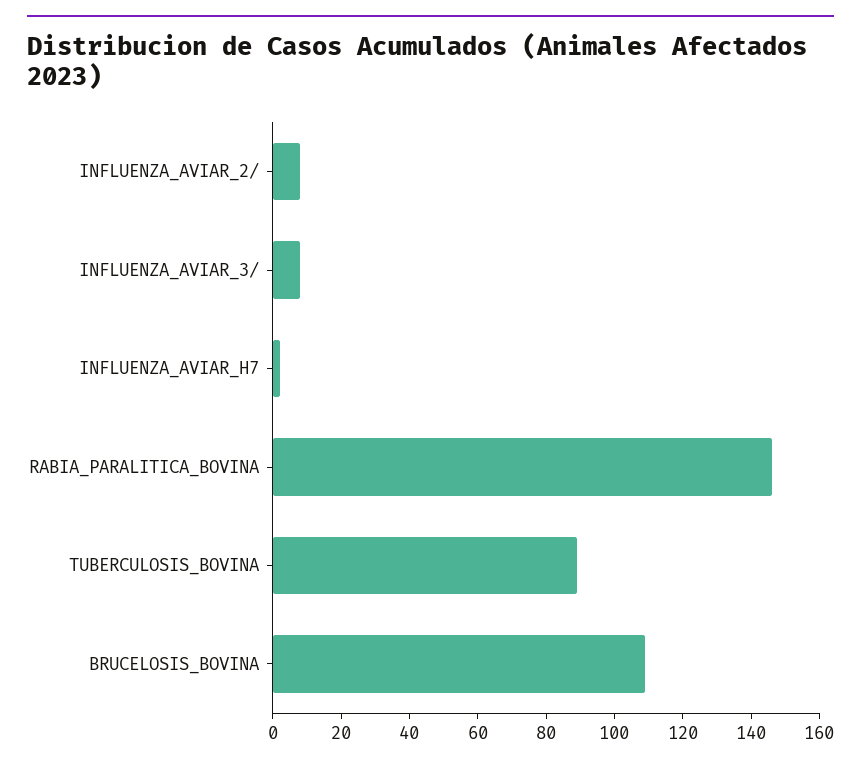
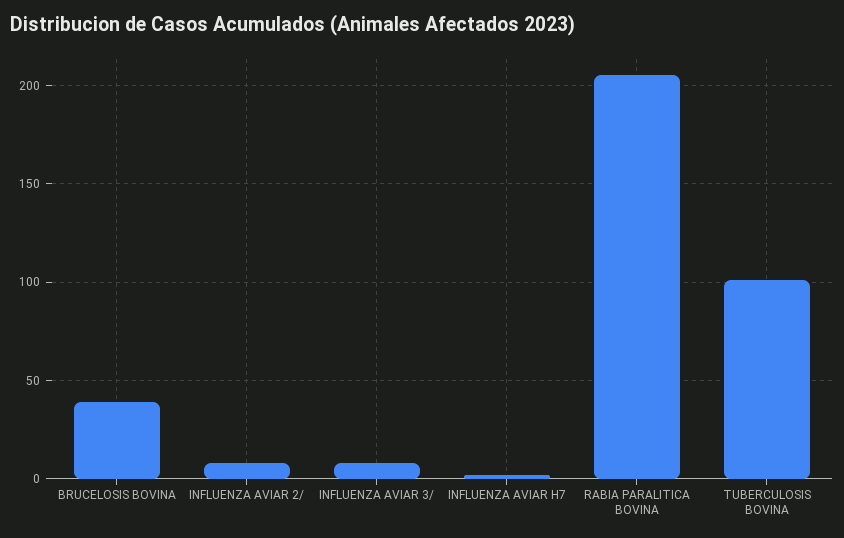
RABIA_PARALITICA_BOVINA: 145 -> 205
TUBERCULOSIS_BOVINA: 90 -> 100
BRUCELOSIS_BOVINA: 110 -> 40

